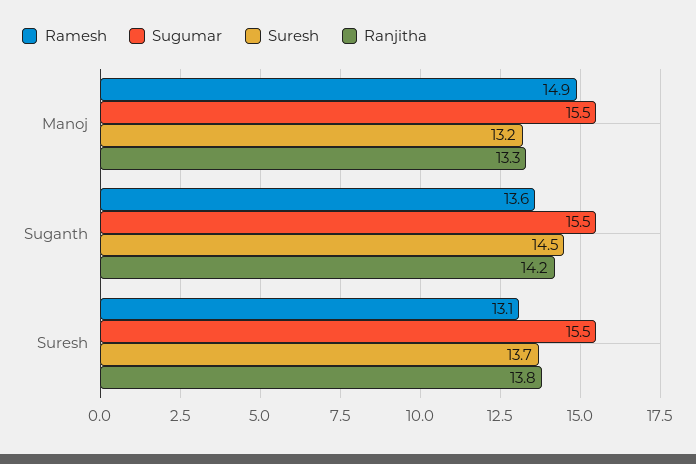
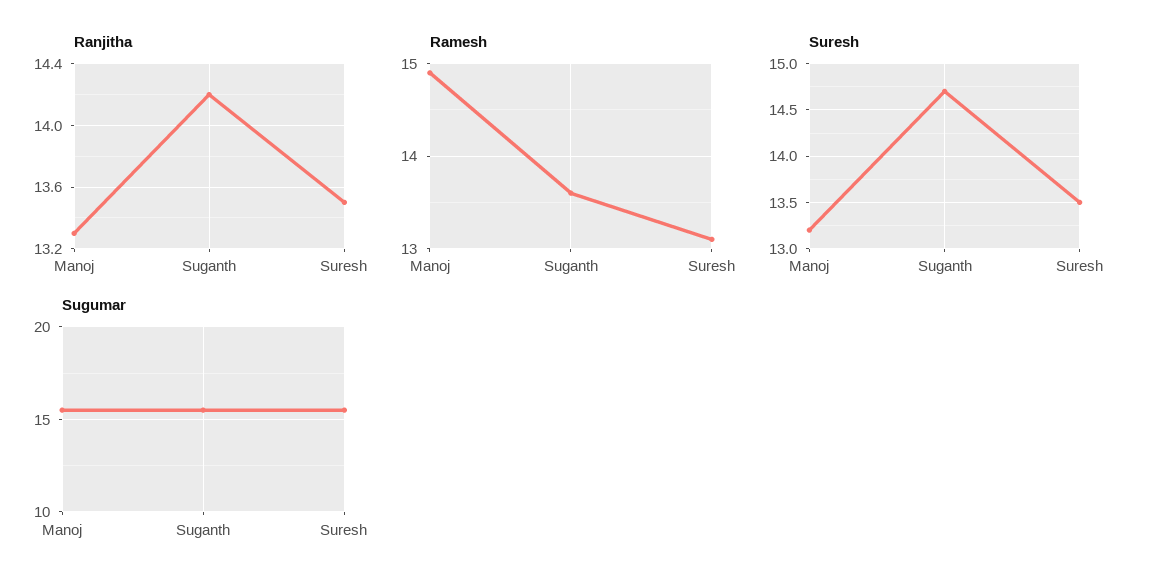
Suresh, Suganth: 14.5 -> 14.7
Suresh, Suresh: 13.7 -> 13.5
Ranjitha, Suresh: 13.8 -> 13.5

